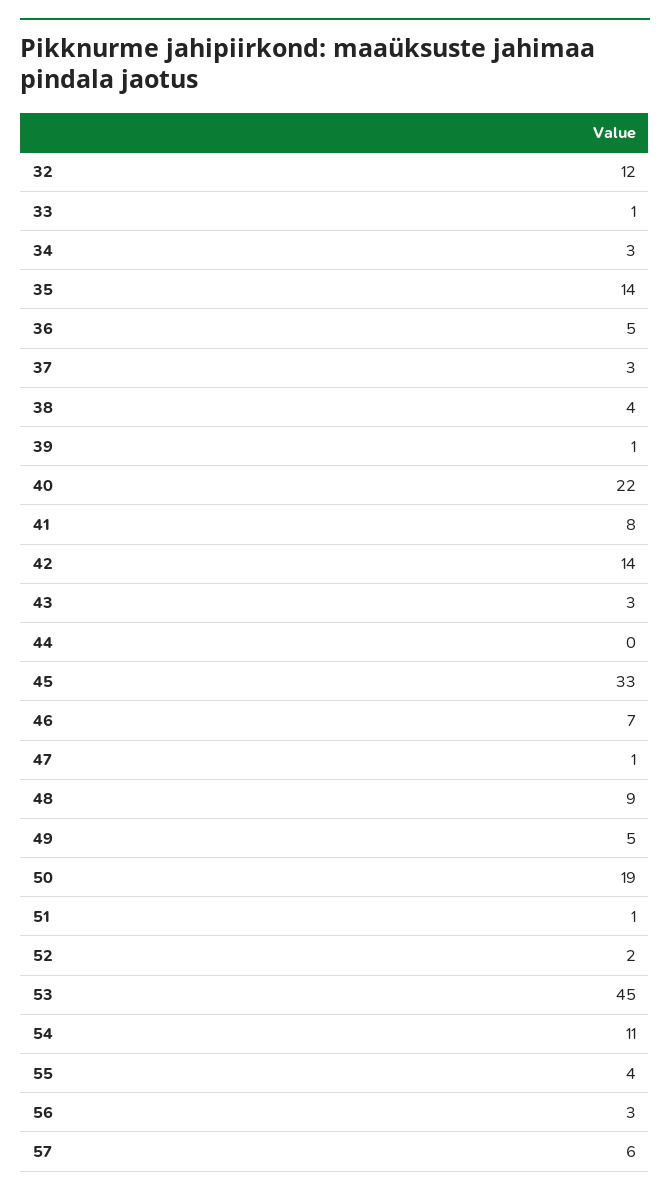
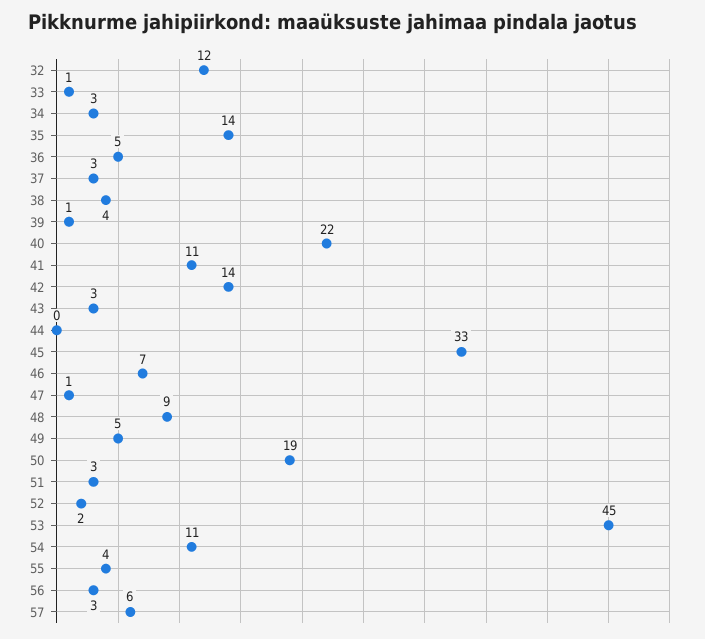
41: 8 -> 11
51: 1 -> 3

